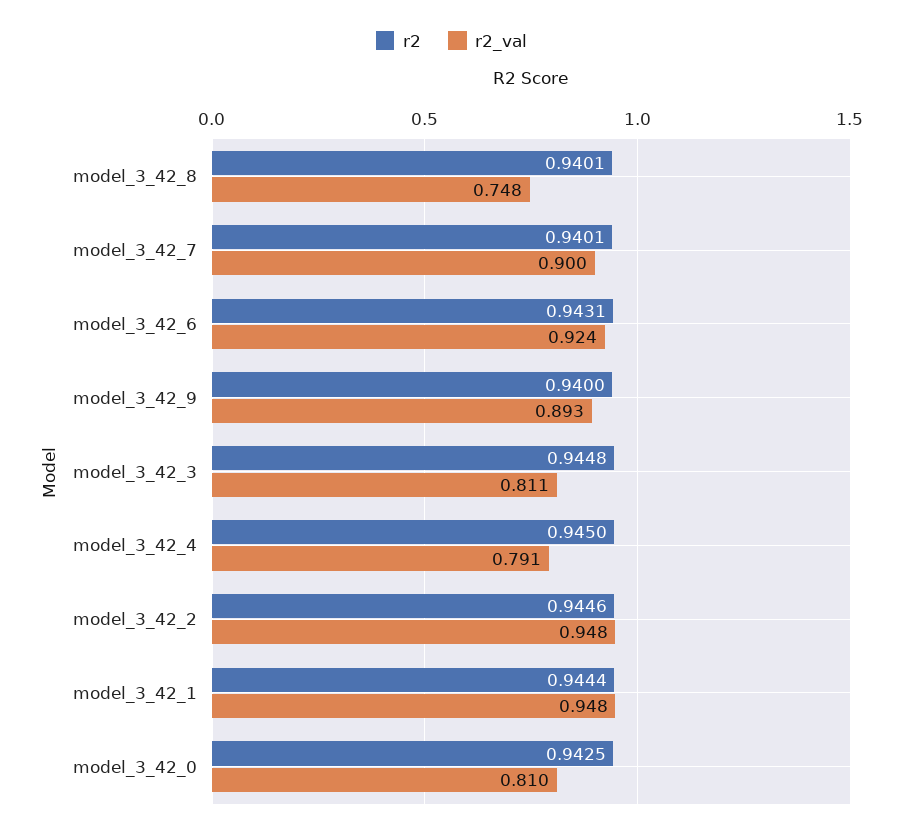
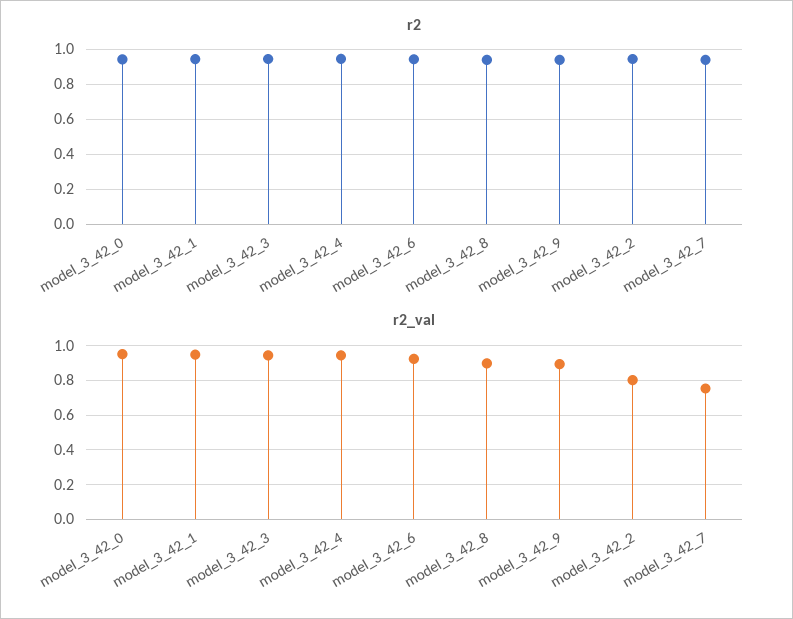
r2_val, model_3_42_8: 0.748 -> 0.9
r2_val, model_3_42_7: 0.9 -> 0.75
r2_val, model_3_42_3: 0.811 -> 0.95
r2_val, model_3_42_4: 0.791 -> 0.95
r2_val, model_3_42_2: 0.948 -> 0.8
r2_val, model_3_42_0: 0.81 -> 0.95

